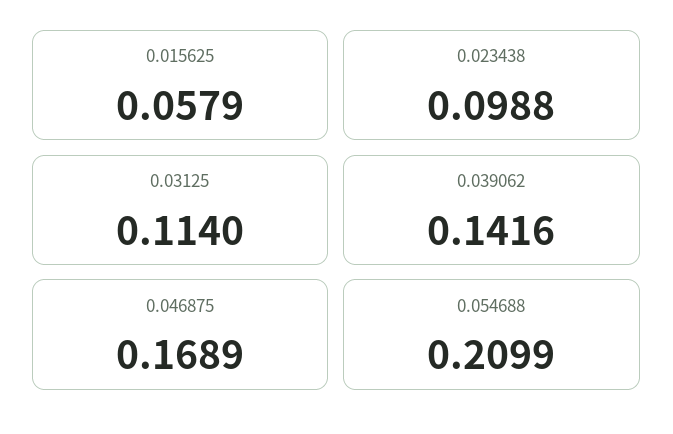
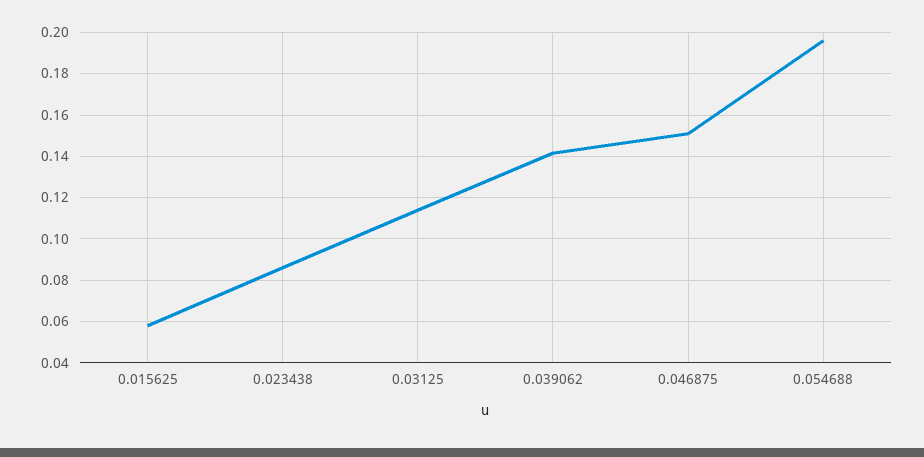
0.023438: 0.0988 -> 0.085
0.046875: 0.1689 -> 0.15
0.054688: 0.2099 -> 0.195

